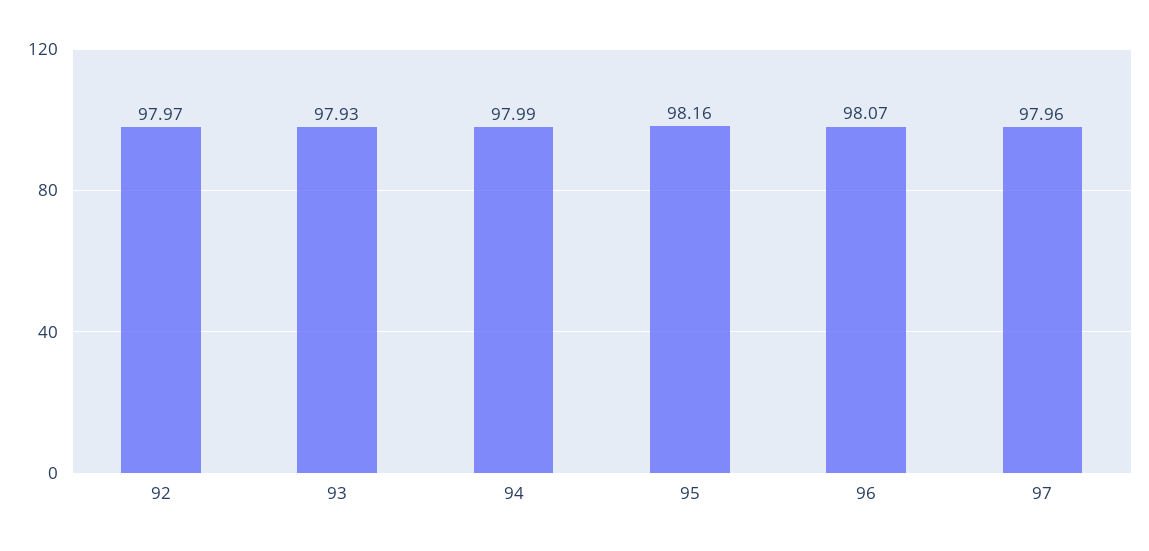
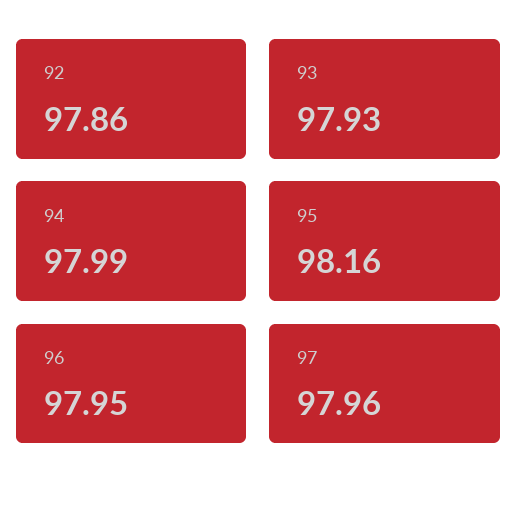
92: 97.97 -> 97.86
96: 98.07 -> 97.95

